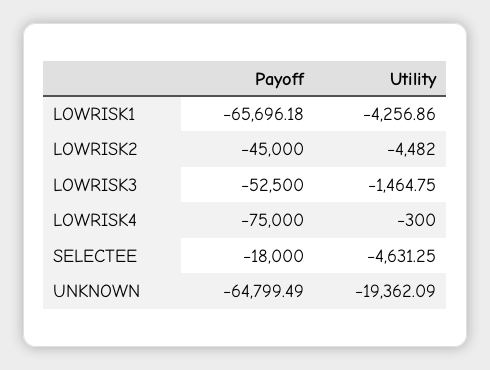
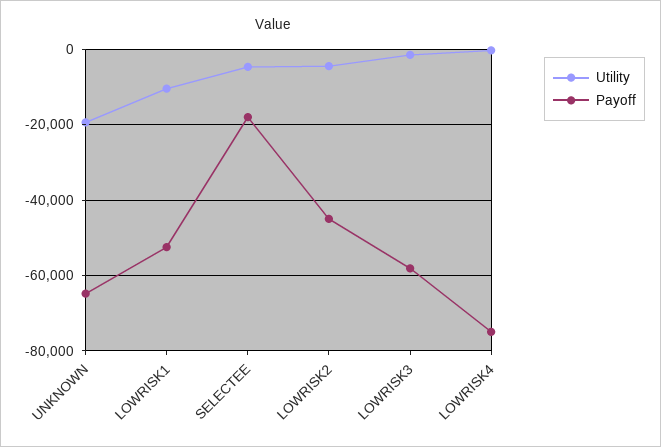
Payoff, LOWRISK1: -65696.18 -> -52000
Utility, LOWRISK1: -4256.86 -> -10000
Payoff, LOWRISK3: -52500 -> -58000

